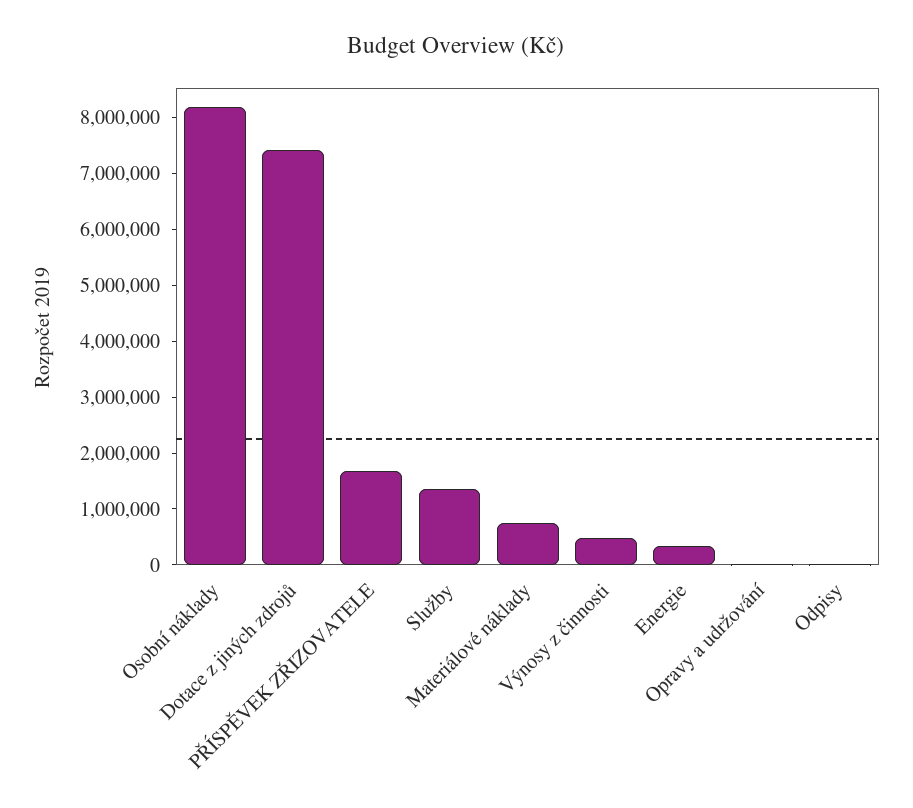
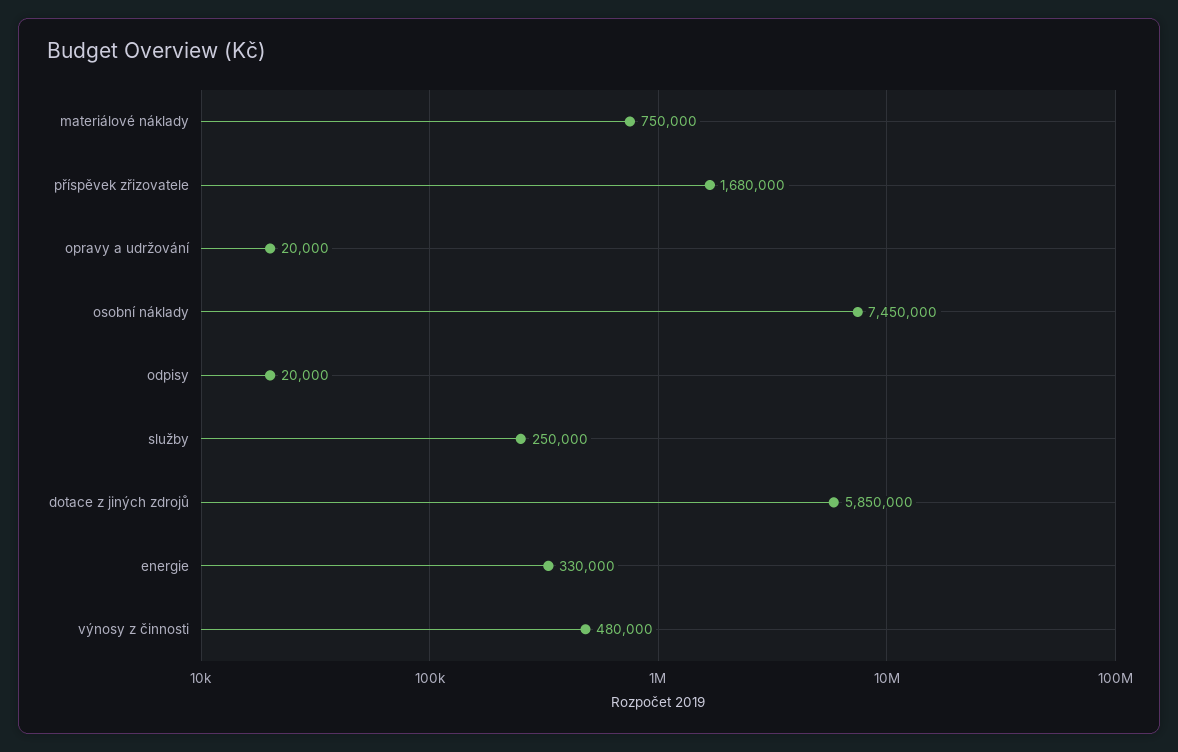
Osobní náklady: 8200000 -> 7450000
Dotace z jiných zdrojů: 7400000 -> 5850000
Služby: 1400000 -> 250000

